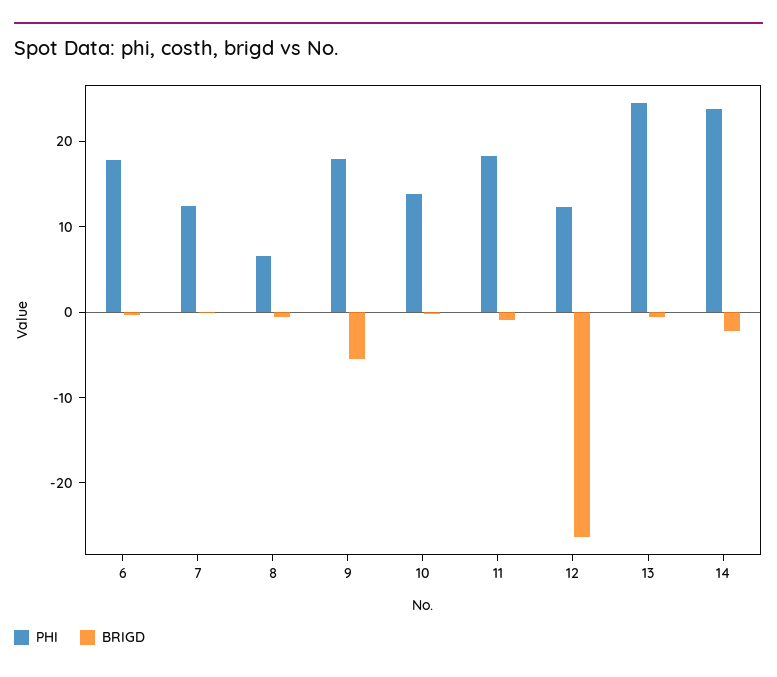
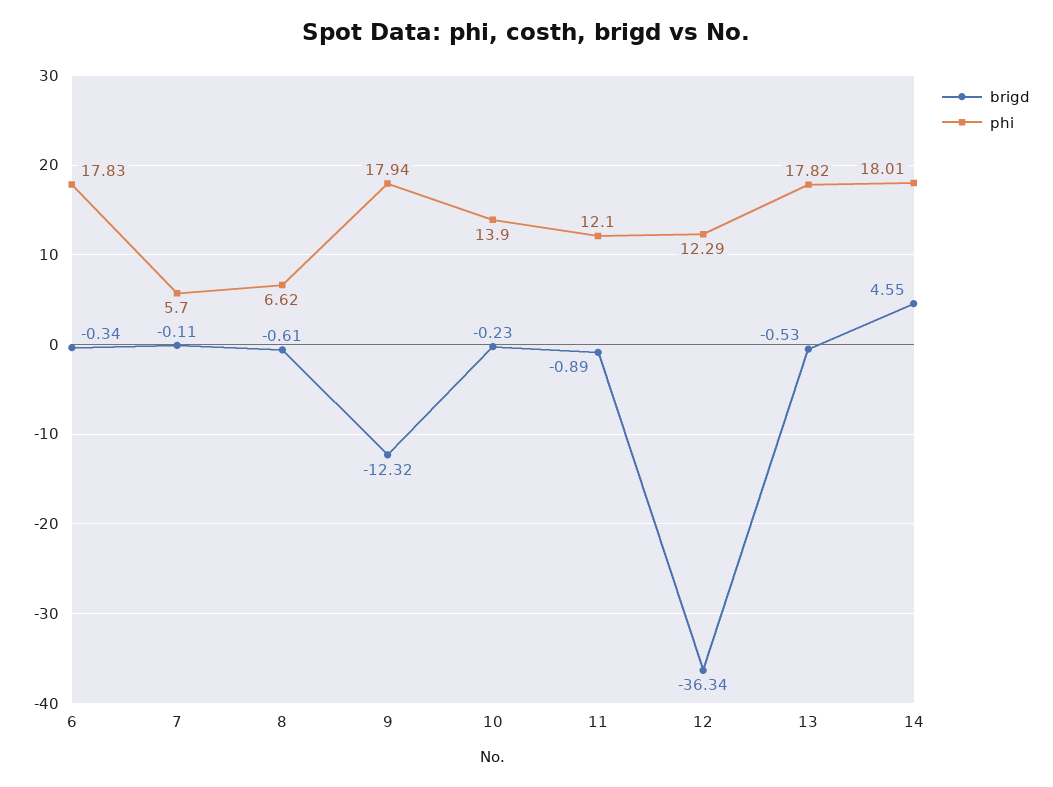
PHI, 7: 12 -> 5.7
BRIGD, 9: -6 -> -12.32
PHI, 11: 18 -> 12.1
BRIGD, 12: -26 -> -36.34
PHI, 13: 24 -> 17.82
PHI, 14: 24 -> 18.01
BRIGD, 14: -2 -> 4.55

